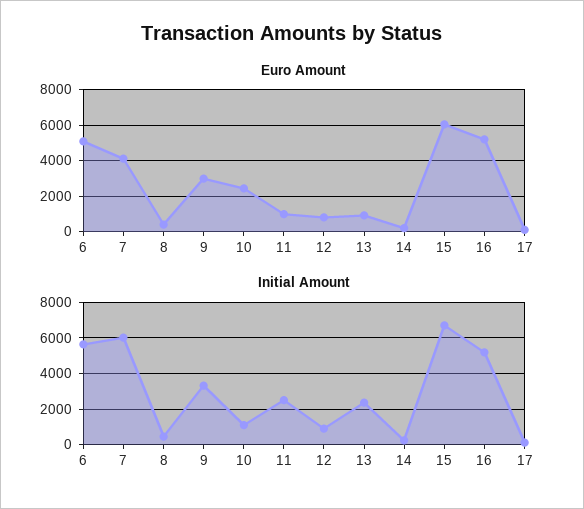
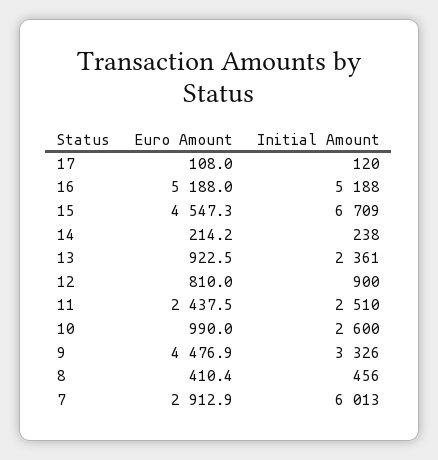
Euro Amount, 6: 5000 -> none
Euro Amount, 7: 4000 -> 2912.9
Euro Amount, 9: 3000 -> 4476.9
Euro Amount, 10: 2500 -> 990
Euro Amount, 11: 1000 -> 2437.5
Euro Amount, 15: 6000 -> 4547.3
Initial Amount, 6: 5500 -> none
Initial Amount, 10: 1000 -> 2600

